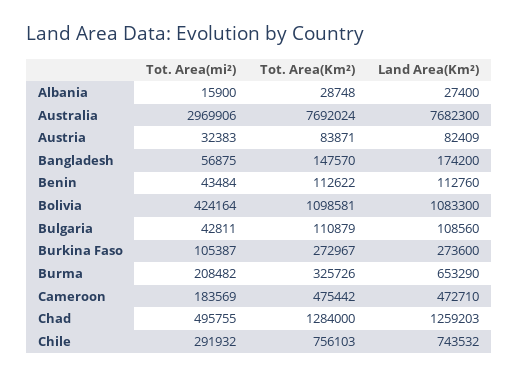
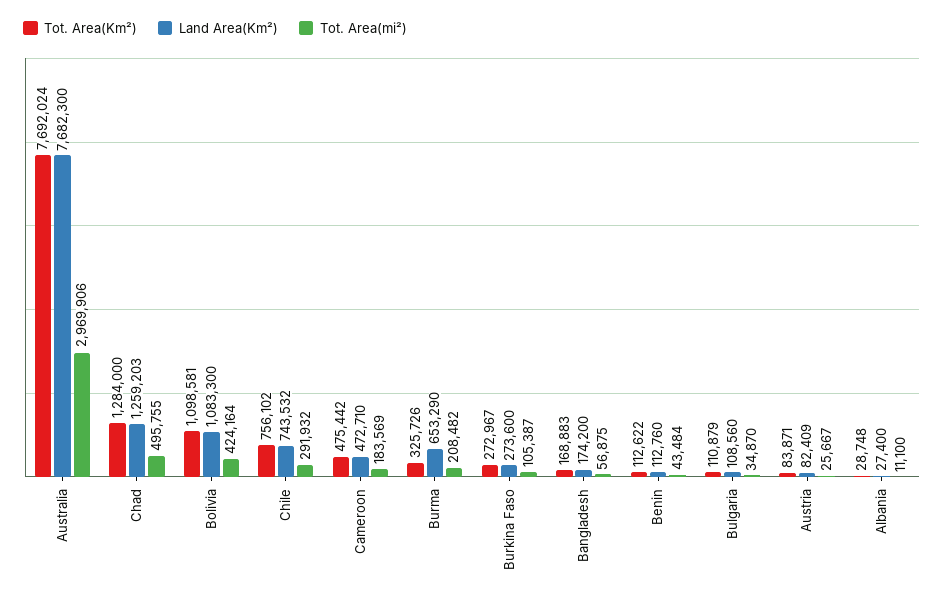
Tot. Area(mi²), Albania: 15900 -> 11100
Tot. Area(mi²), Austria: 32383 -> 25667
Tot. Area(Km²), Bangladesh: 147570 -> 168883
Tot. Area(mi²), Bulgaria: 42811 -> 34870
Tot. Area(Km²), Chile: 756103 -> 756102

